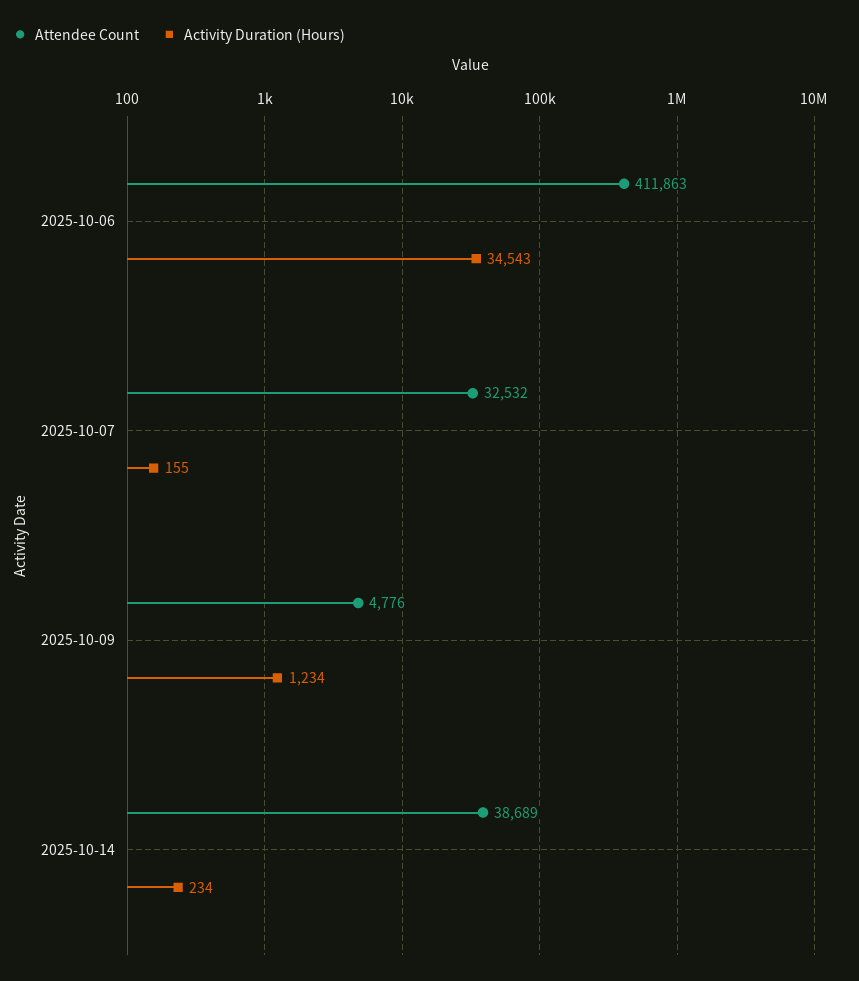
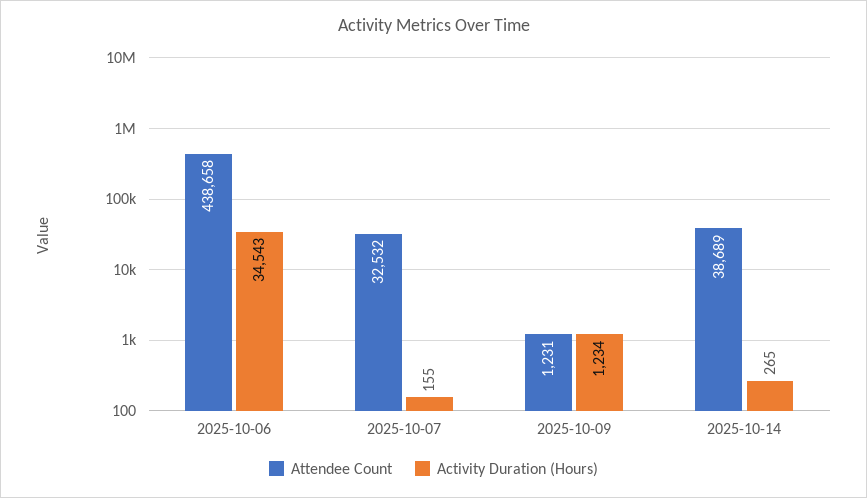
Attendee Count, 2025-10-06: 411863 -> 438658
Attendee Count, 2025-10-09: 4776 -> 1231
Activity Duration (Hours), 2025-10-14: 234 -> 265

